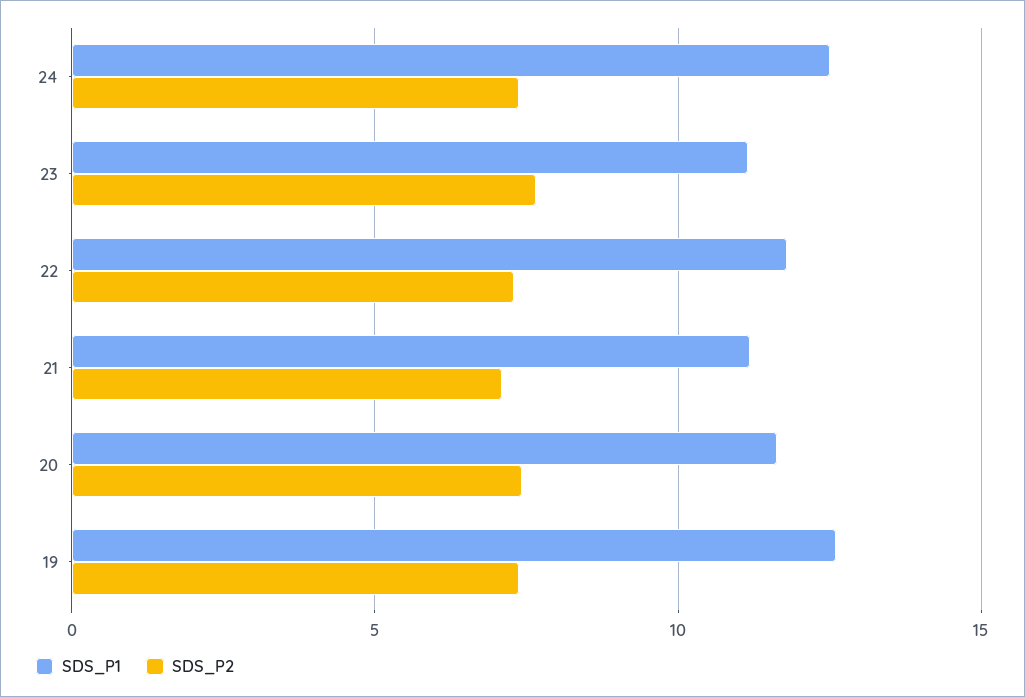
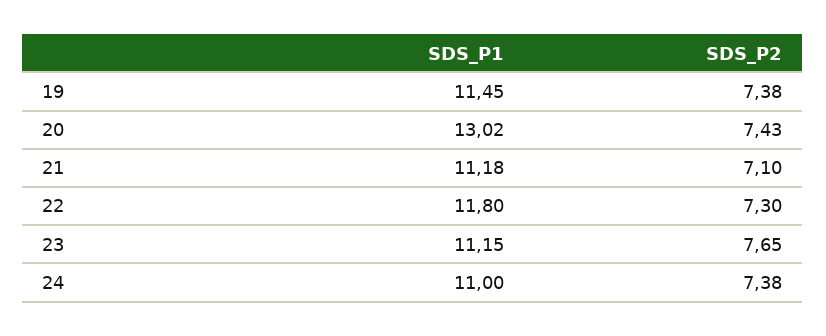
SDS_P1, 24: 12.5 -> 11
SDS_P1, 20: 11.5 -> 13.02
SDS_P1, 19: 12.5 -> 11.45

